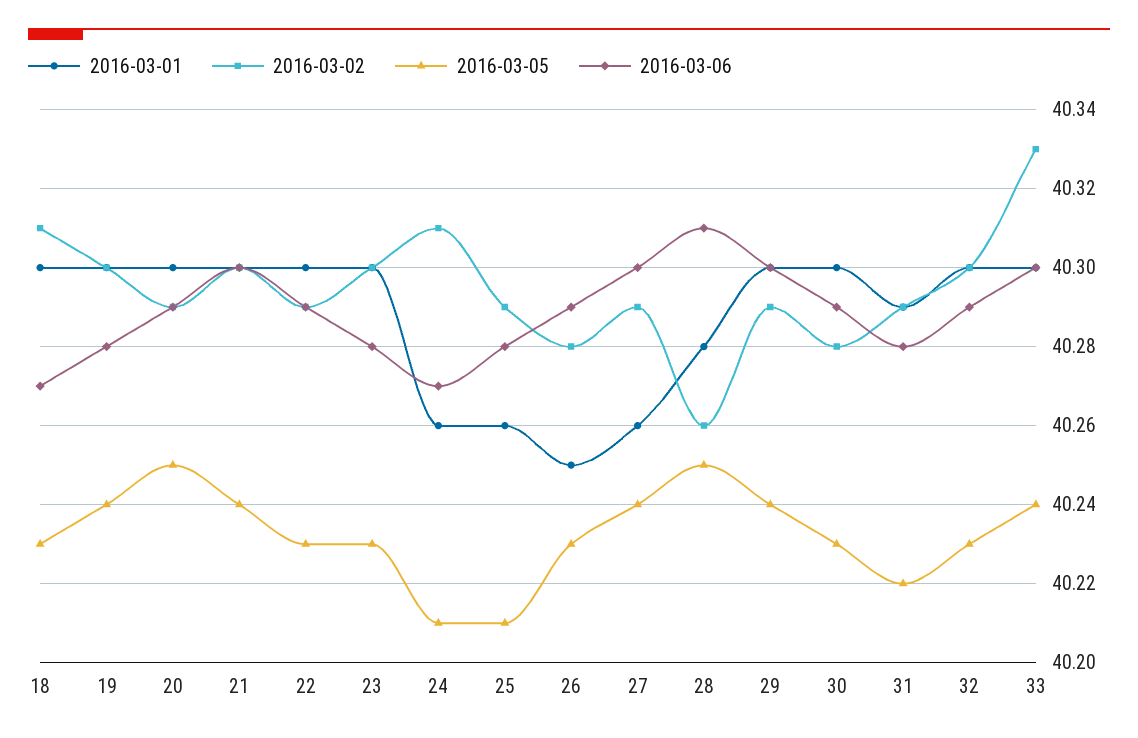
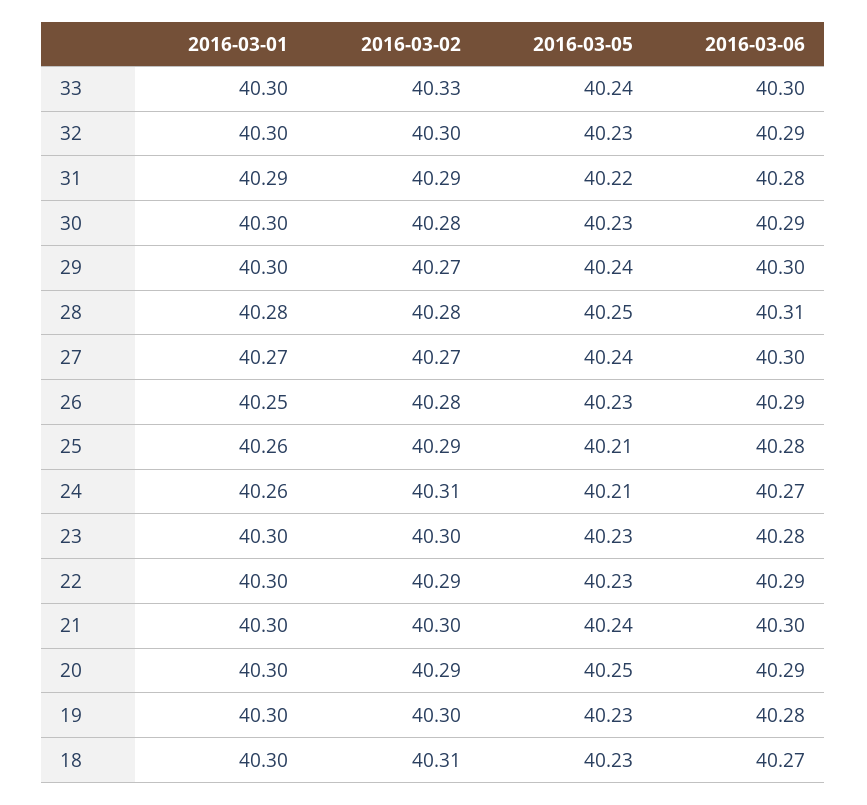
2016-03-05, 19: 40.24 -> 40.23
2016-03-01, 27: 40.26 -> 40.27
2016-03-02, 27: 40.29 -> 40.27
2016-03-02, 28: 40.26 -> 40.28
2016-03-02, 29: 40.29 -> 40.27

